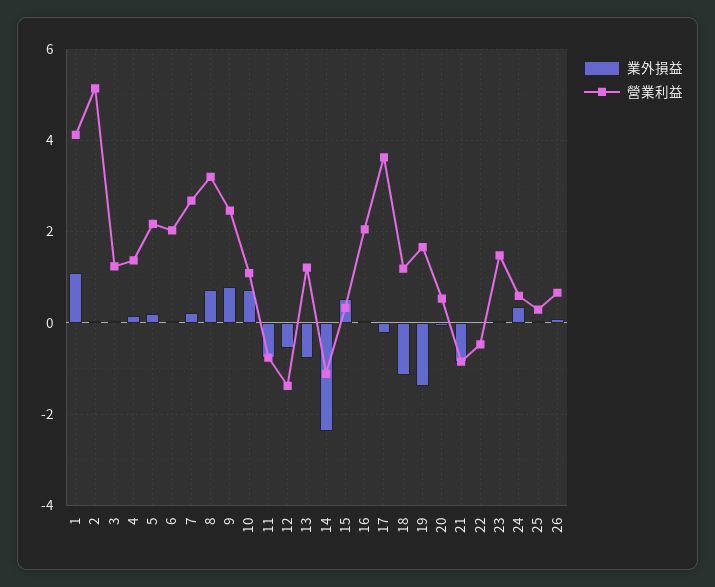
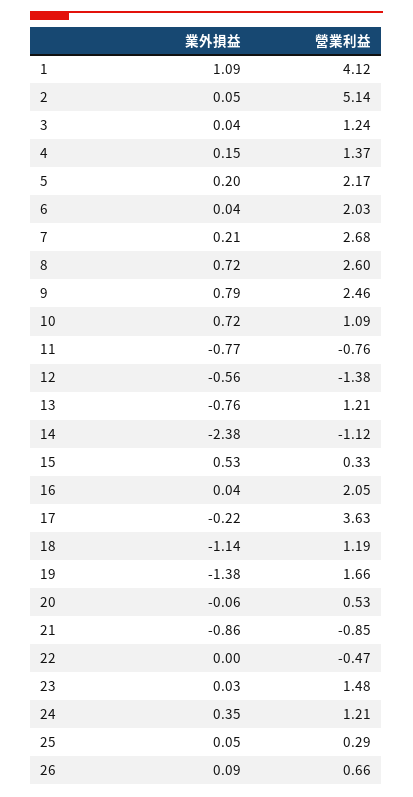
營業利益, 8: 3.2 -> 2.6
營業利益, 24: 0.6 -> 1.21

